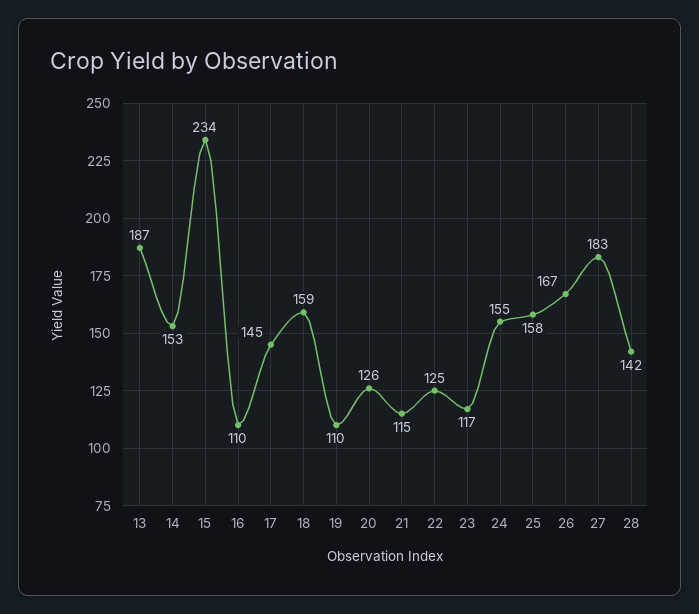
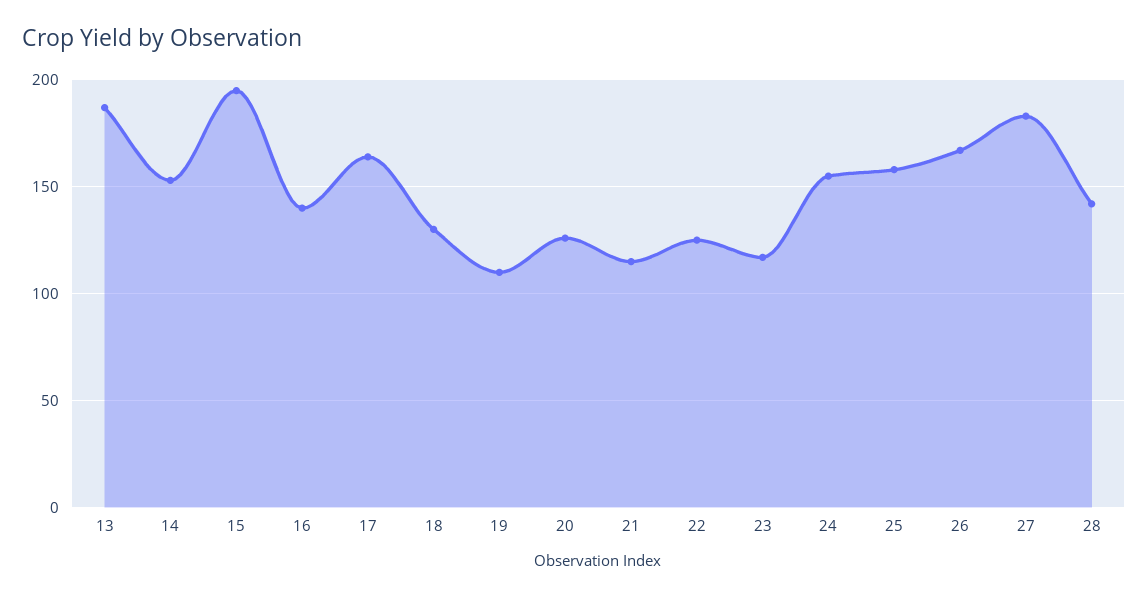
15: 234 -> 195
16: 110 -> 140
17: 145 -> 165
18: 159 -> 130

